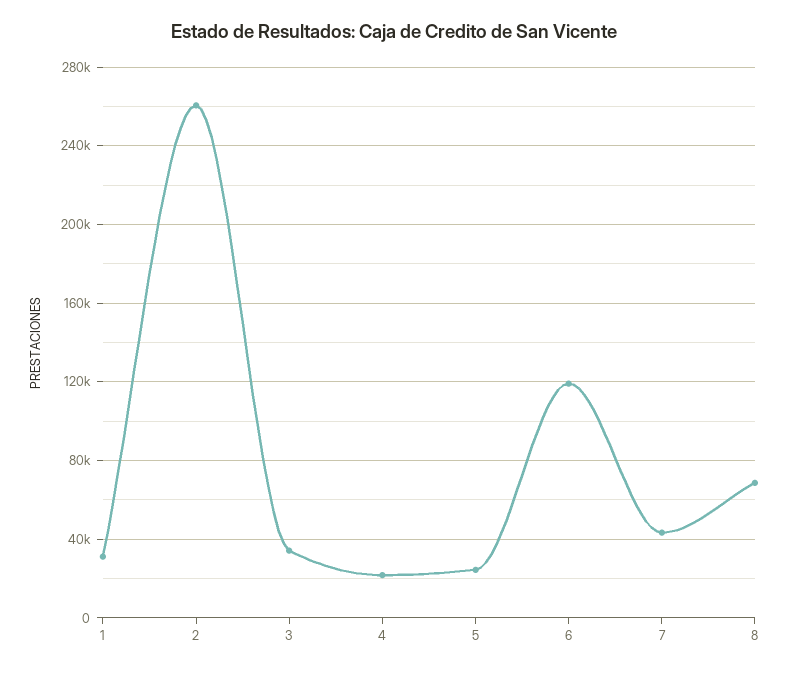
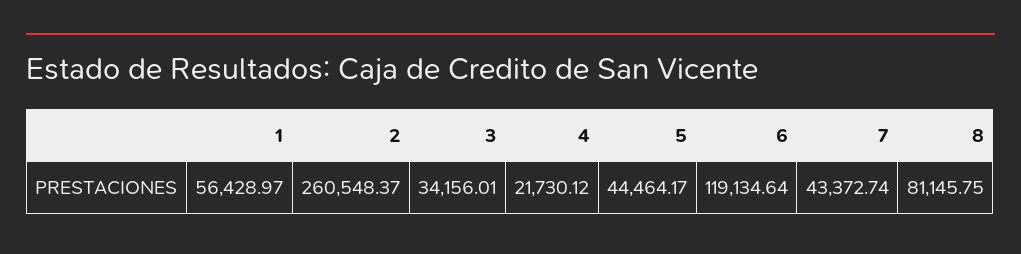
1: 30000 -> 56428.97
5: 25000 -> 44464.17
8: 70000 -> 81145.75

